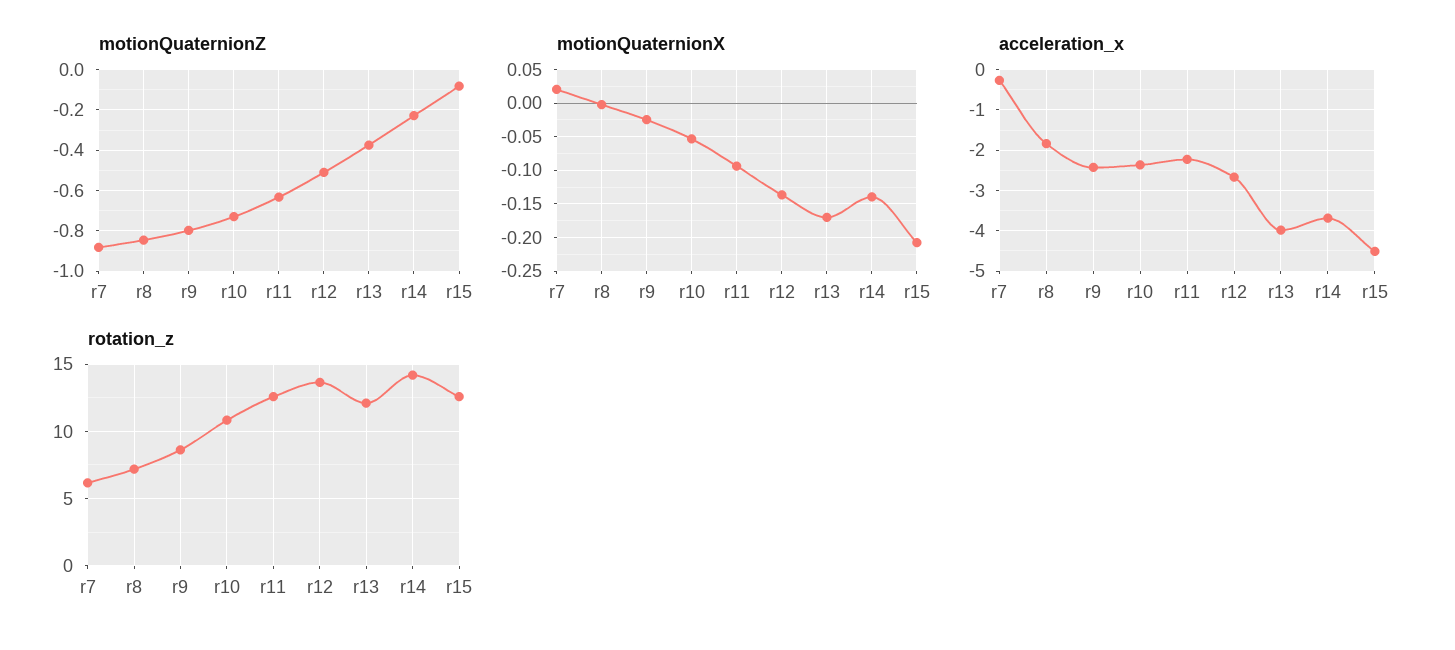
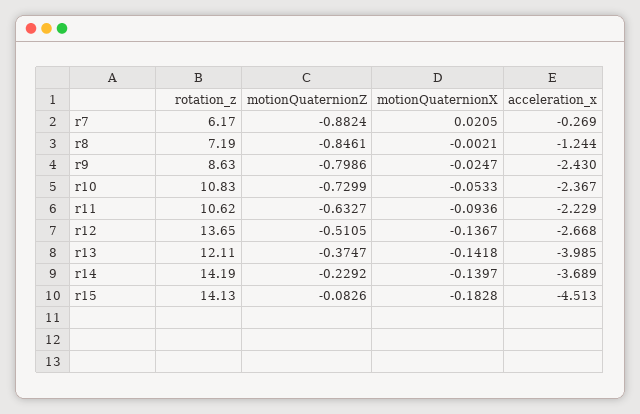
motionQuaternionX, r13: -0.17 -> -0.1418
motionQuaternionX, r15: -0.21 -> -0.1828
acceleration_x, r8: -1.8 -> -1.244
rotation_z, r11: 12.5 -> 10.62
rotation_z, r15: 12.5 -> 14.13

